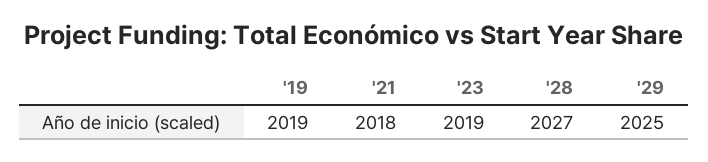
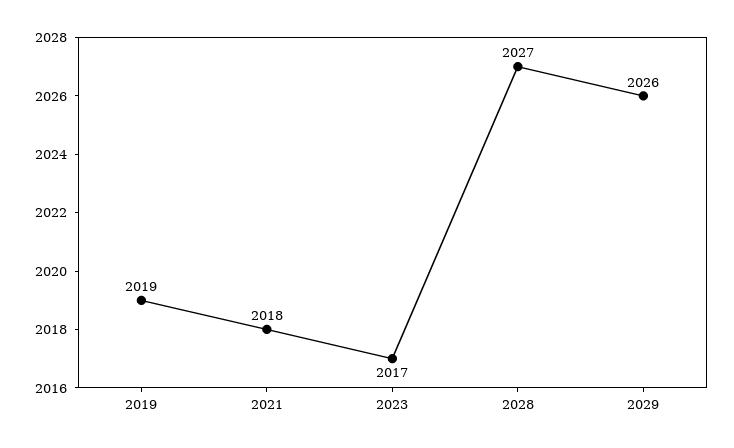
'23: 2019 -> 2017
'29: 2025 -> 2026

